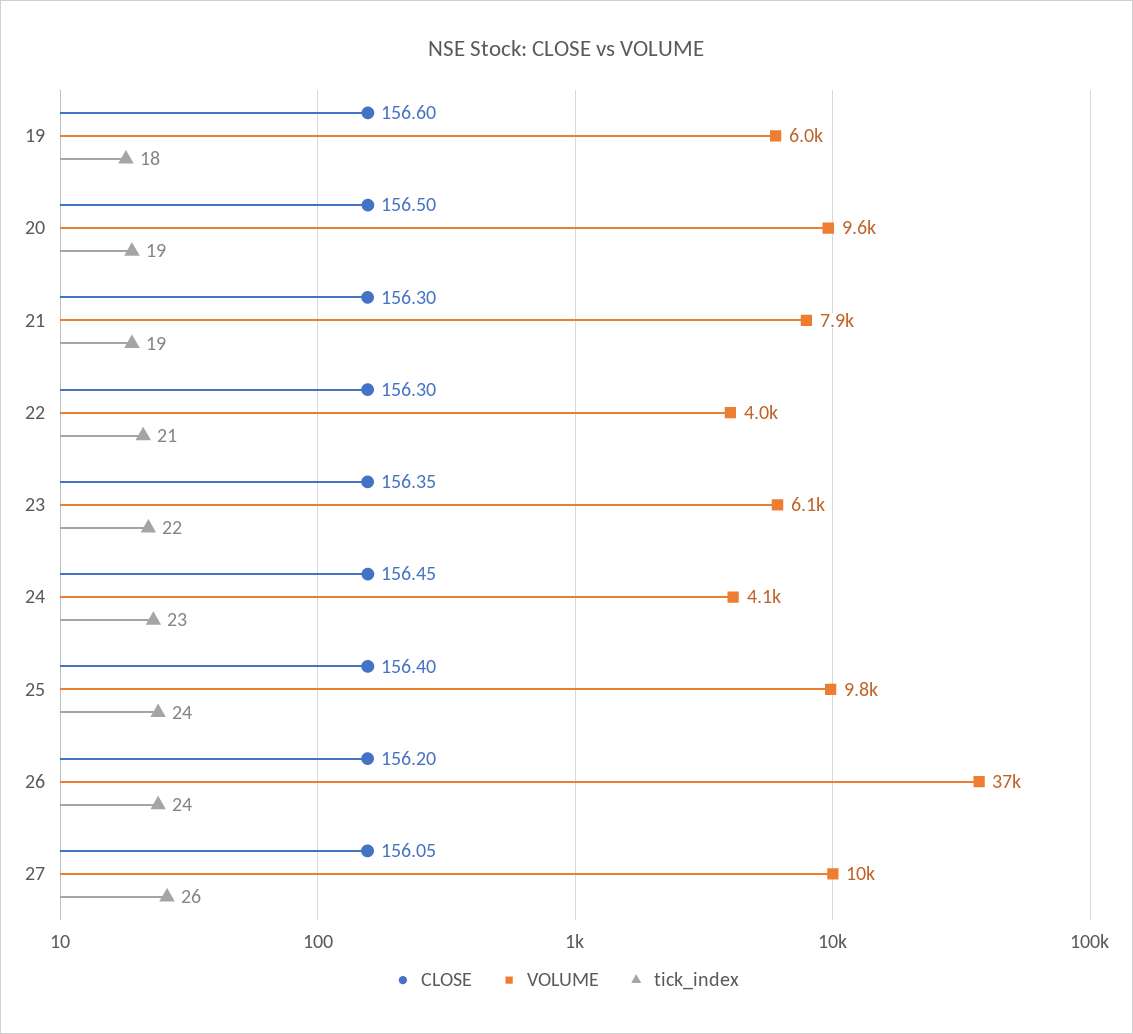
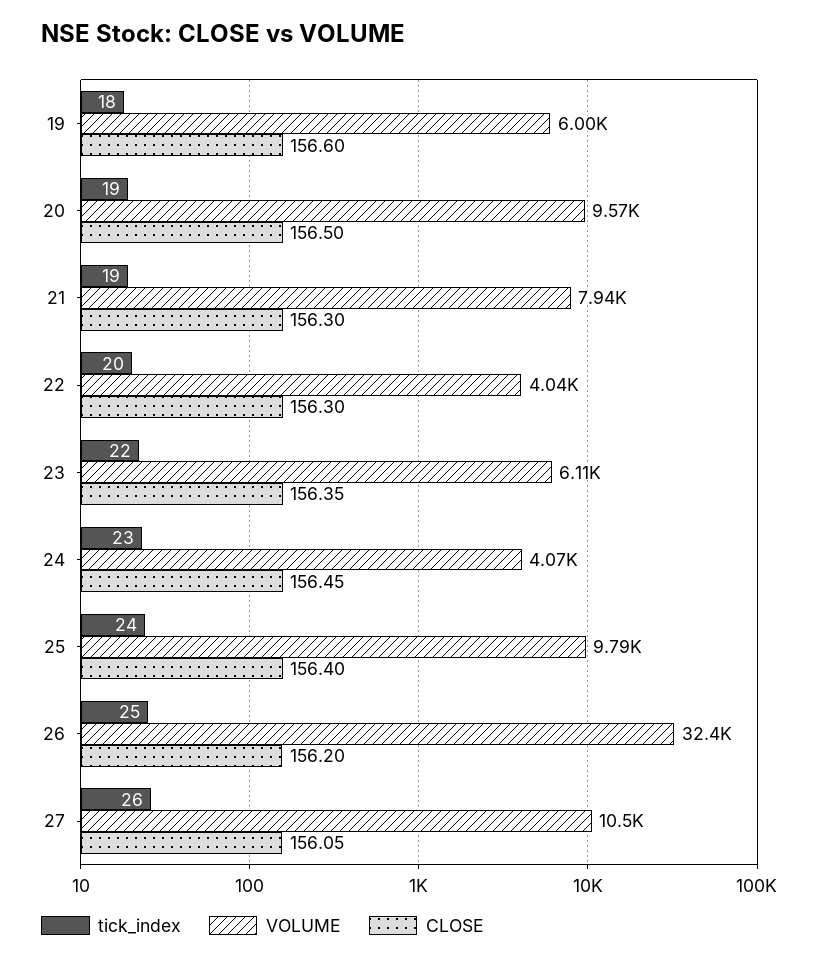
tick_index, 22: 21 -> 20
VOLUME, 26: 37000 -> 32400
tick_index, 26: 24 -> 25

